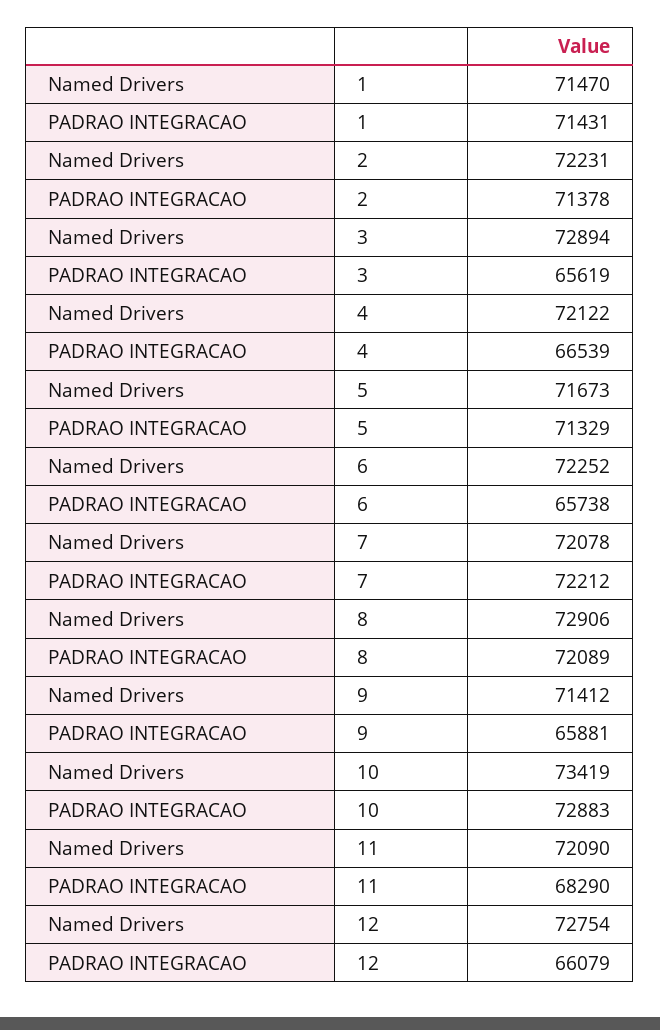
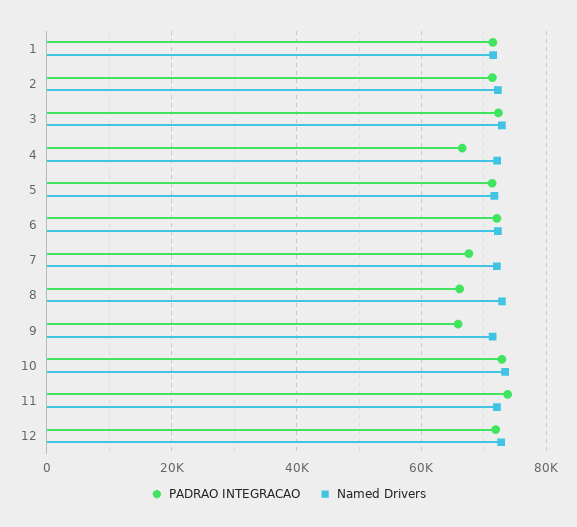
PADRAO INTEGRACAO, 3: 65619 -> 72000
PADRAO INTEGRACAO, 6: 65738 -> 72000
PADRAO INTEGRACAO, 7: 72212 -> 68000
PADRAO INTEGRACAO, 8: 72089 -> 66000
PADRAO INTEGRACAO, 11: 68290 -> 74000
PADRAO INTEGRACAO, 12: 66079 -> 72000

